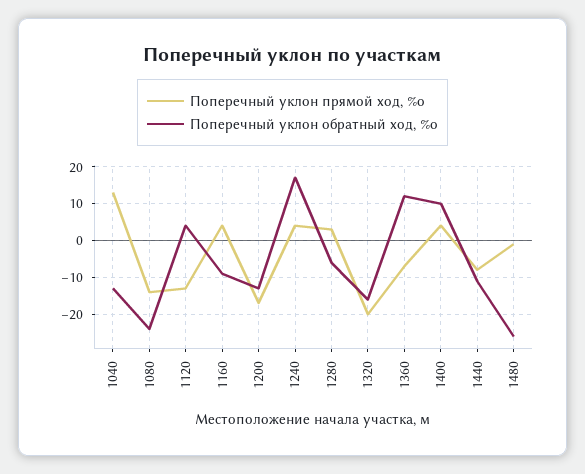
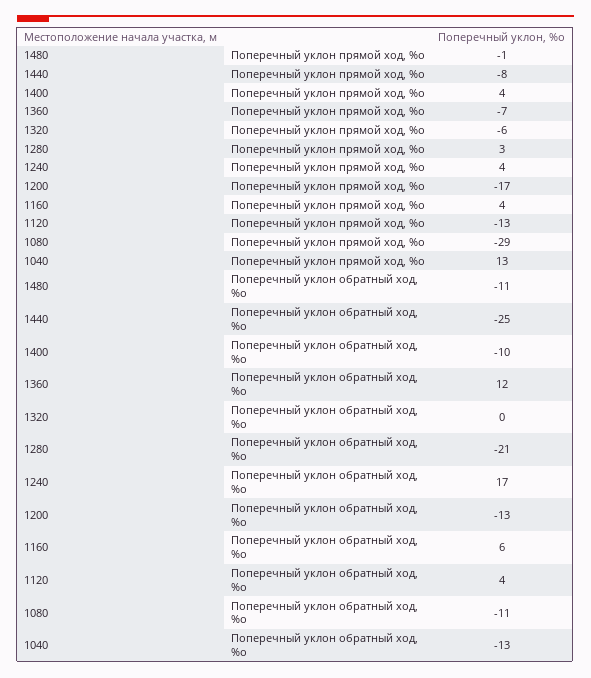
Поперечный уклон прямой ход, %о, 1080: -15 -> -29
Поперечный уклон обратный ход, %о, 1080: -25 -> -11
Поперечный уклон обратный ход, %о, 1160: -10 -> 6
Поперечный уклон обратный ход, %о, 1280: -5 -> -21
Поперечный уклон прямой ход, %о, 1320: -20 -> -6
Поперечный уклон обратный ход, %о, 1320: -15 -> 0
Поперечный уклон обратный ход, %о, 1400: 10 -> -10
Поперечный уклон обратный ход, %о, 1440: -10 -> -25
Поперечный уклон обратный ход, %о, 1480: -25 -> -11

